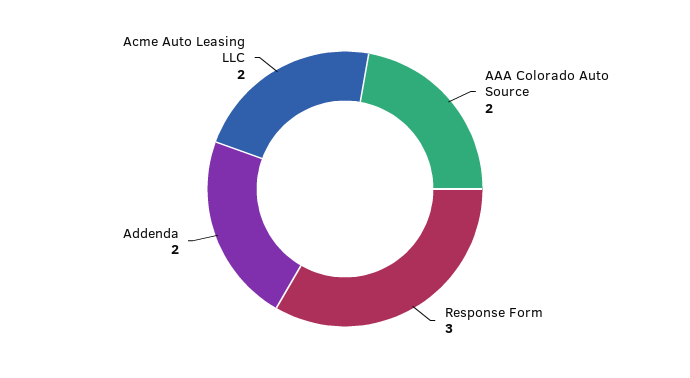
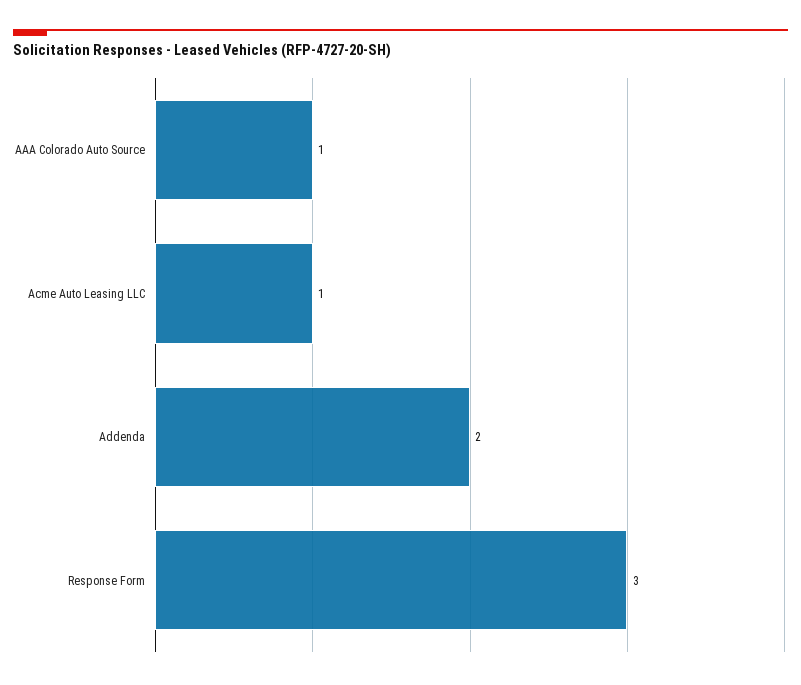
AAA Colorado Auto Source: 2 -> 1
Acme Auto Leasing LLC: 2 -> 1

